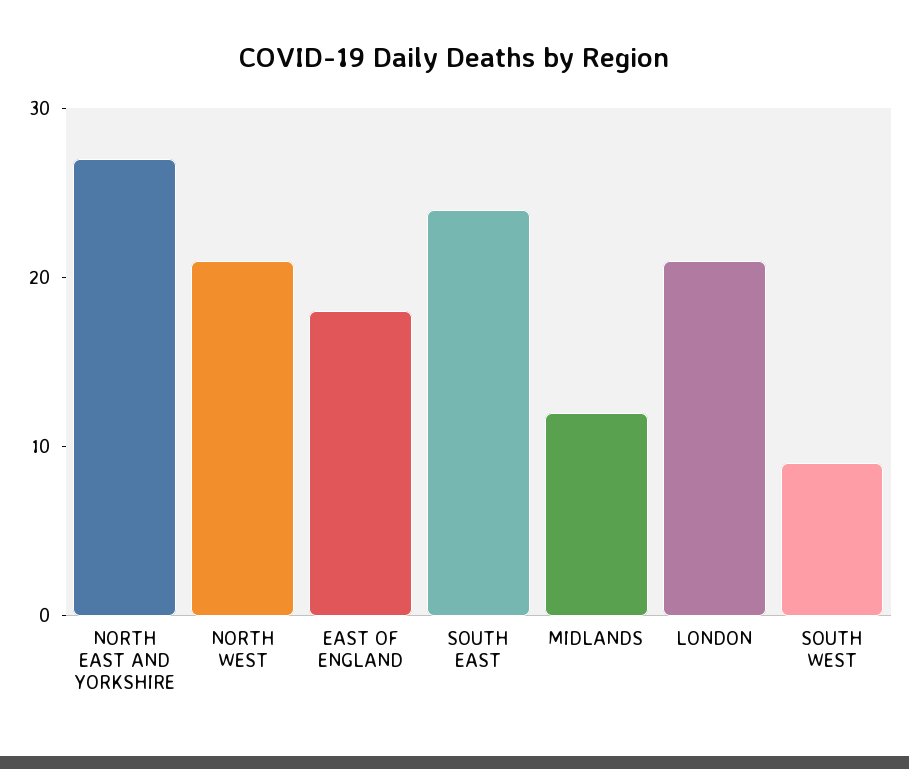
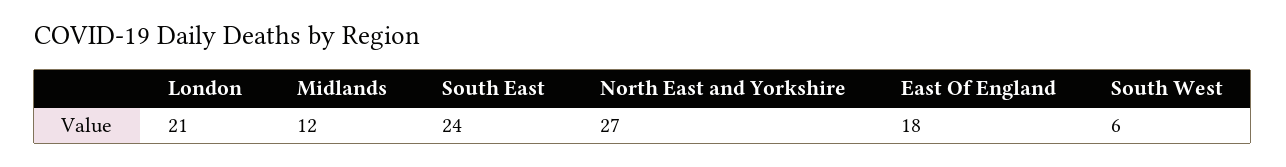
NORTH WEST: 21 -> none
SOUTH WEST: 9 -> 6

